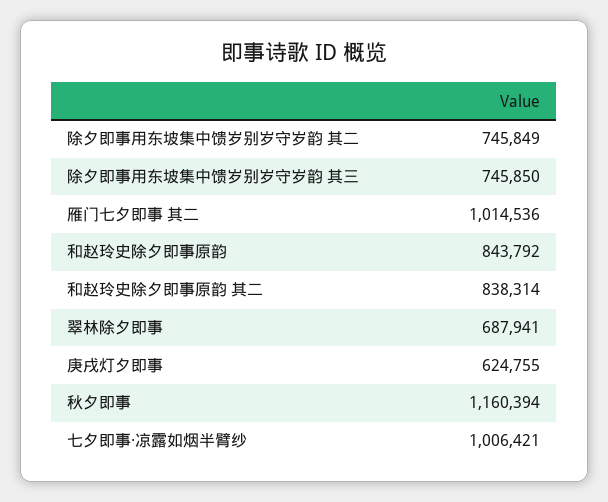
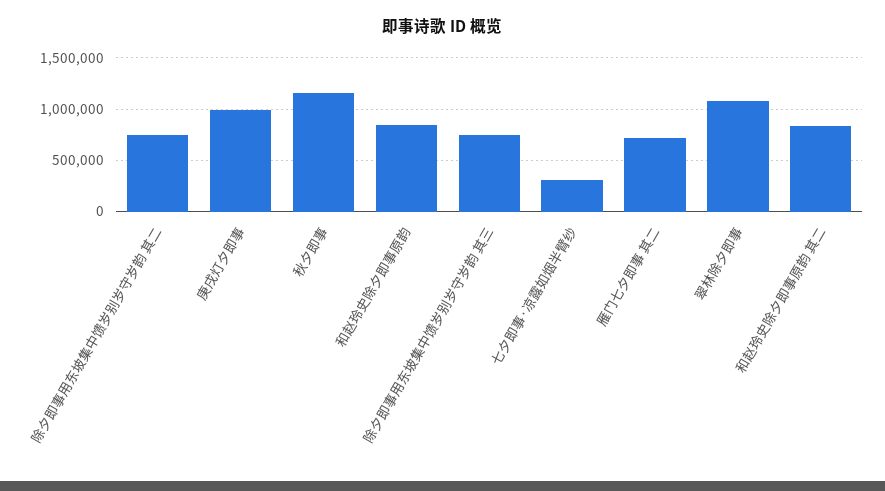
雁门七夕即事 其二: 1014536 -> 700000
翠林除夕即事: 687941 -> 1100000
庚戌灯夕即事: 624755 -> 1000000
七夕即事·凉露如烟半臂纱: 1006421 -> 300000

